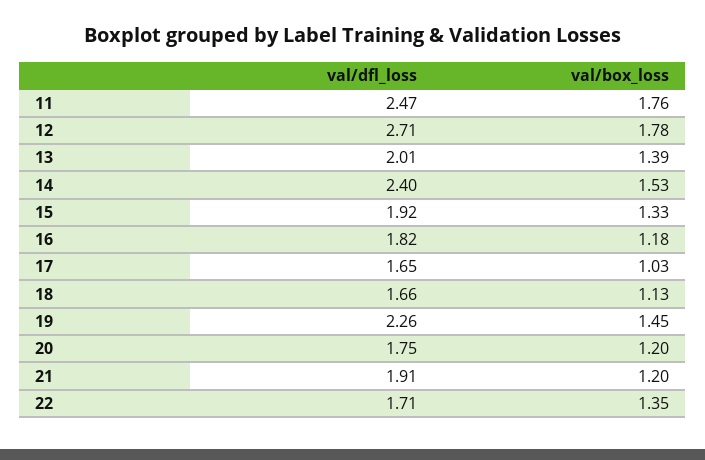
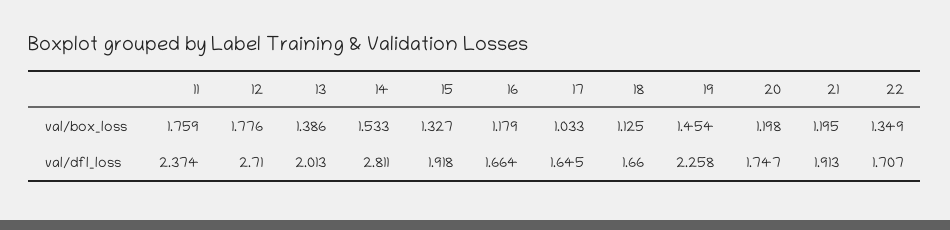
val/dfl_loss, 11: 2.47 -> 2.374
val/dfl_loss, 14: 2.4 -> 2.811
val/dfl_loss, 16: 1.82 -> 1.664

